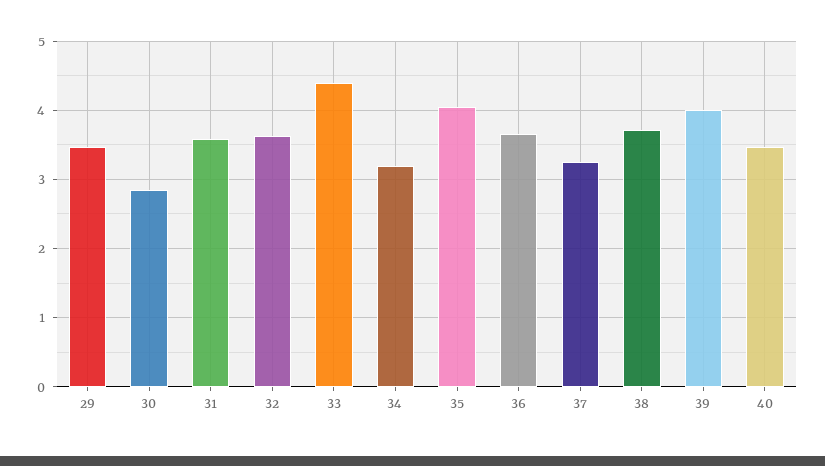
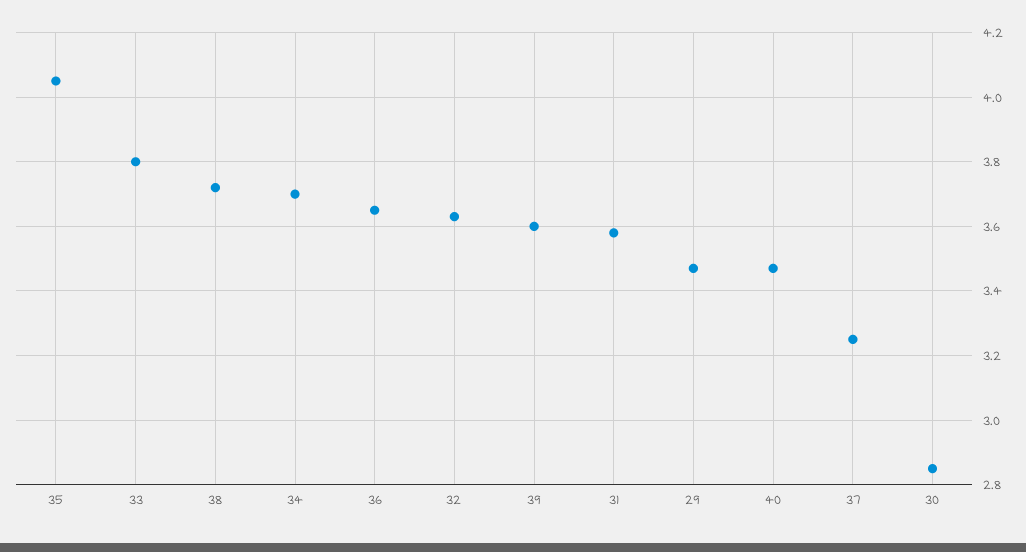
33: 4.4 -> 3.8
34: 3.2 -> 3.7
39: 4 -> 3.6

